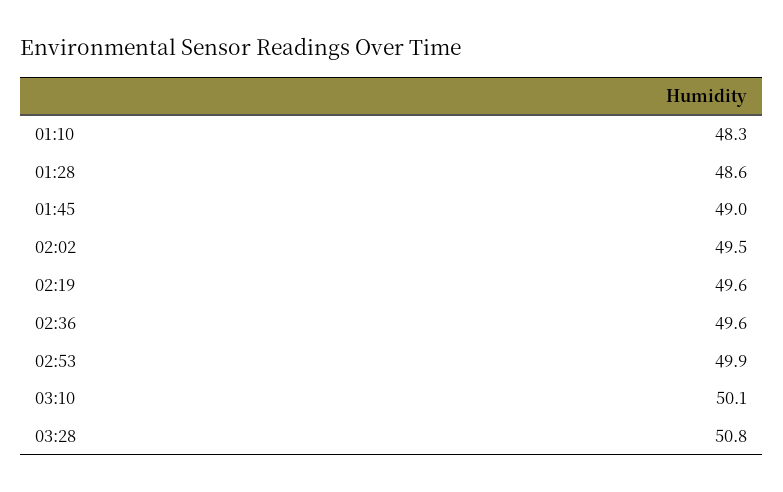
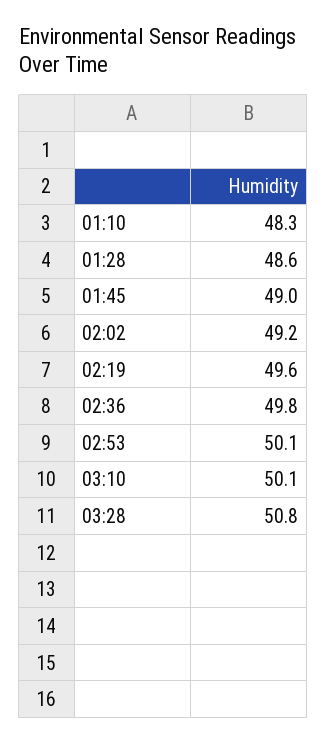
02:02: 49.5 -> 49.2
02:36: 49.6 -> 49.8
02:53: 49.9 -> 50.1

